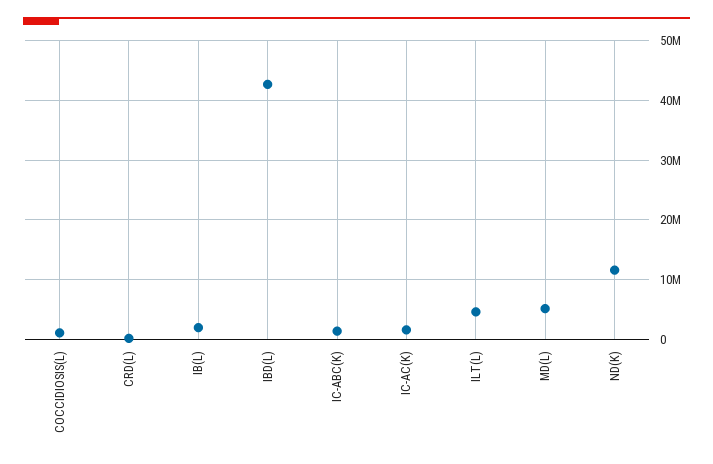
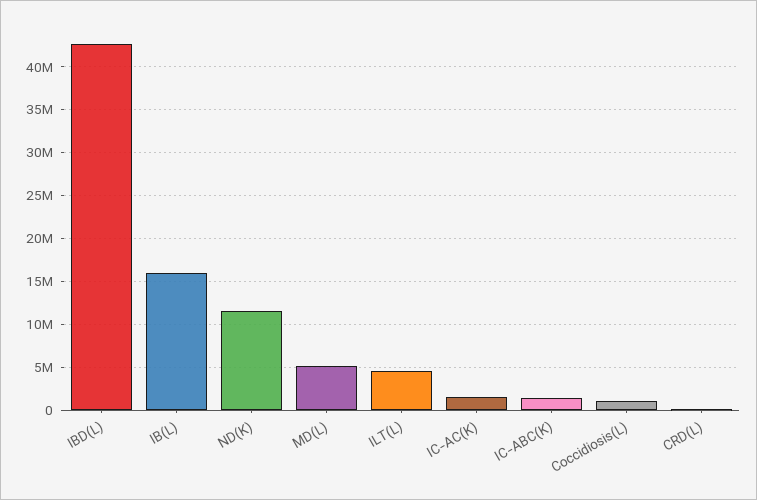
IB(L): 2000000 -> 16000000

